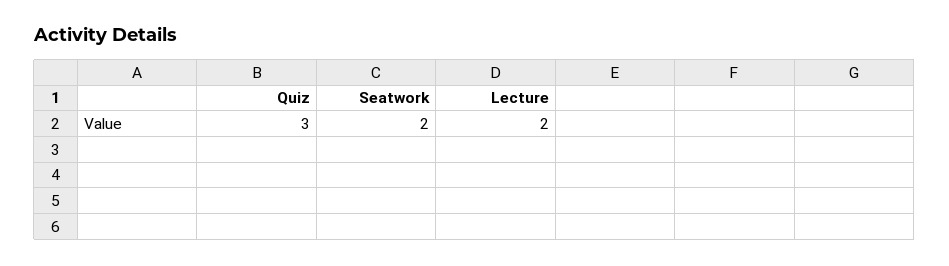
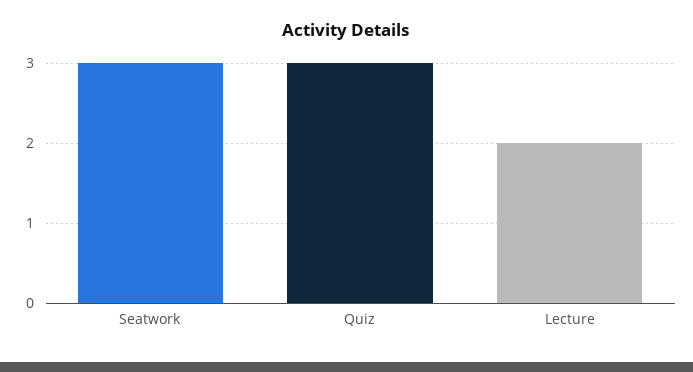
Seatwork: 2 -> 3

